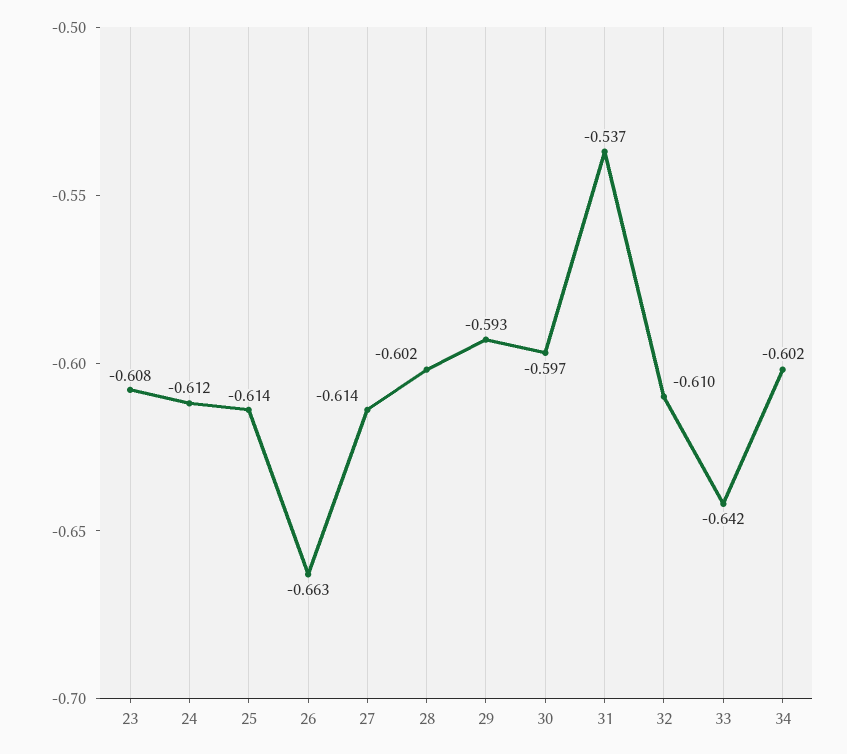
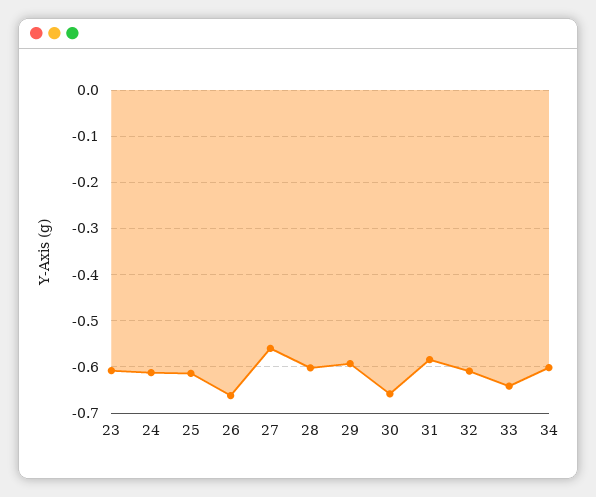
27: -0.614 -> -0.56
30: -0.597 -> -0.66
31: -0.537 -> -0.58

